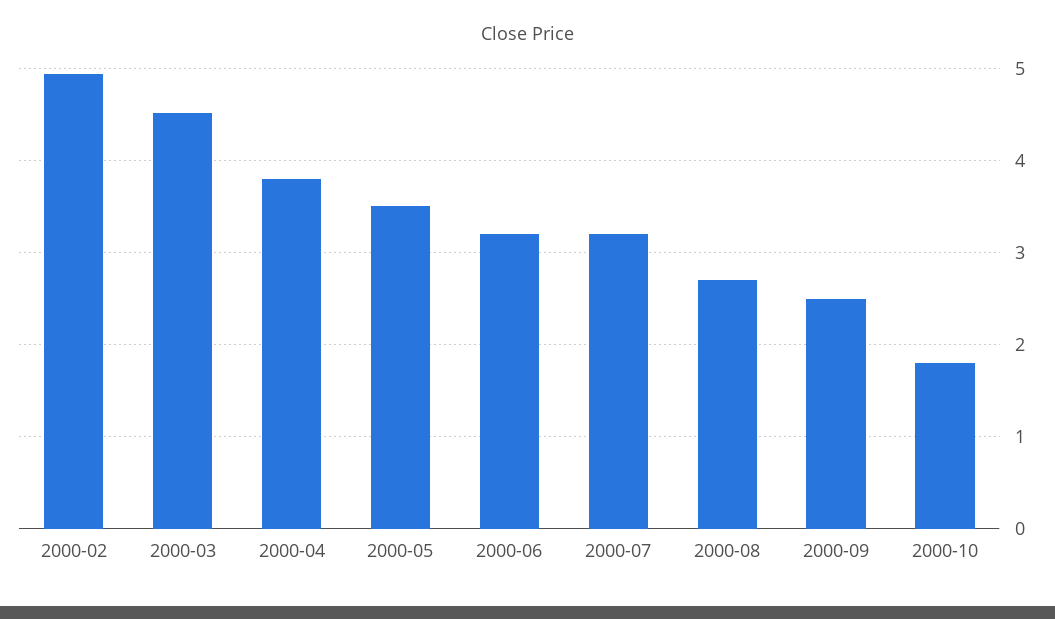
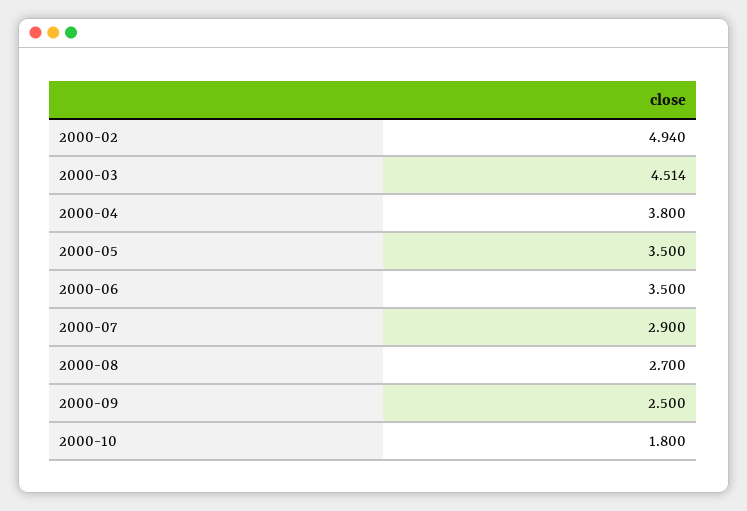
2000-06: 3.2 -> 3.5
2000-07: 3.2 -> 2.9

